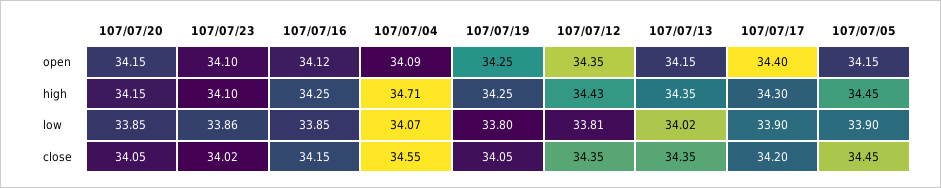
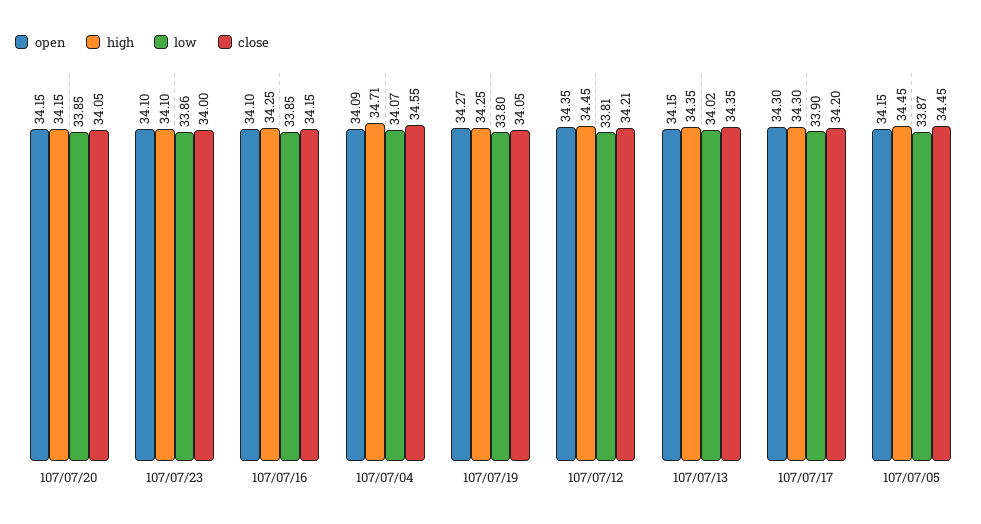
open, 107/07/16: 34.12 -> 34.1
open, 107/07/19: 34.25 -> 34.27
open, 107/07/17: 34.4 -> 34.3
high, 107/07/12: 34.43 -> 34.45
low, 107/07/05: 33.9 -> 33.87
close, 107/07/23: 34.02 -> 34
close, 107/07/12: 34.35 -> 34.21

